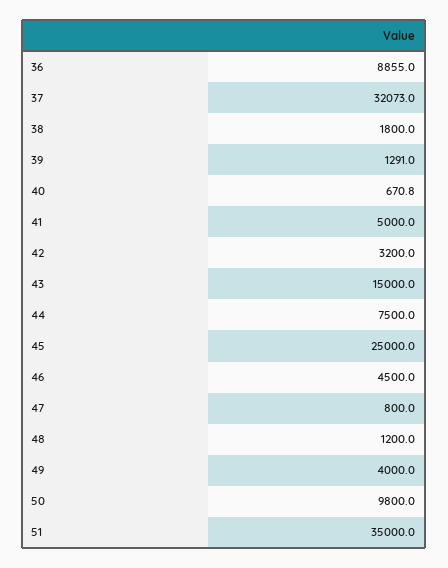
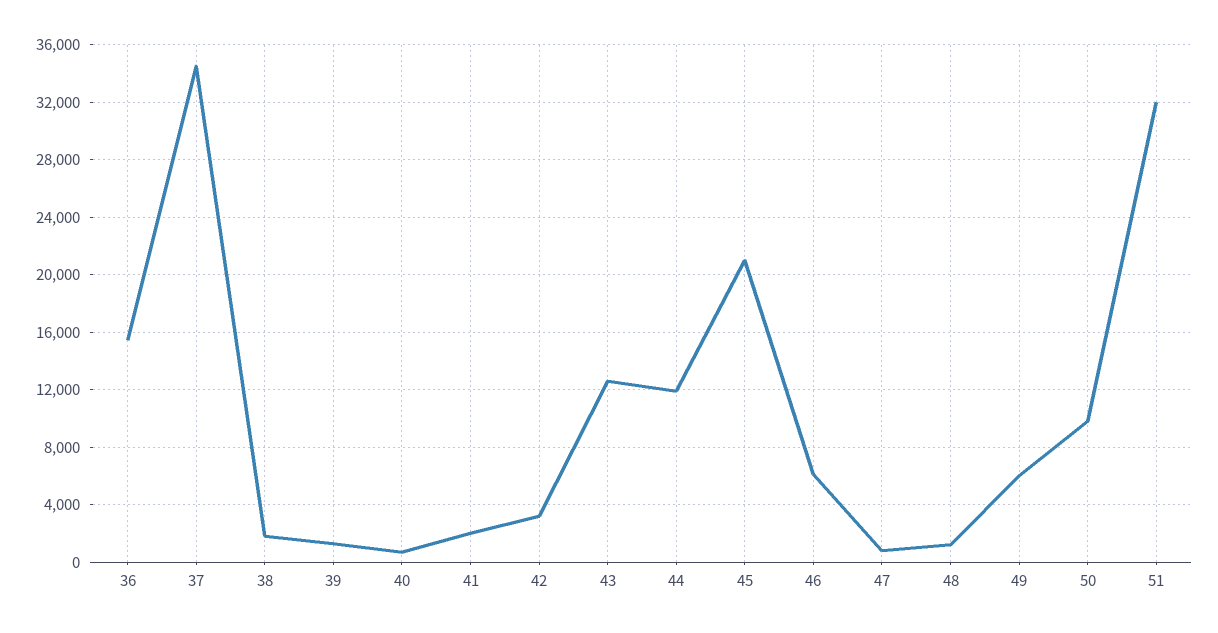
36: 8855 -> 15500
37: 32073 -> 34500
41: 5000 -> 2000
43: 15000 -> 12500
44: 7500 -> 12000
45: 25000 -> 21000
46: 4500 -> 6000
49: 4000 -> 6000
51: 35000 -> 32000

